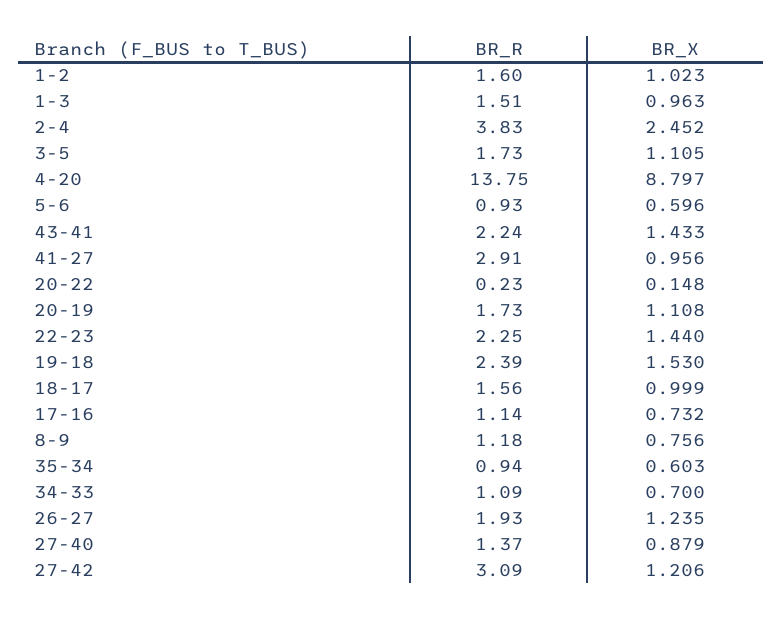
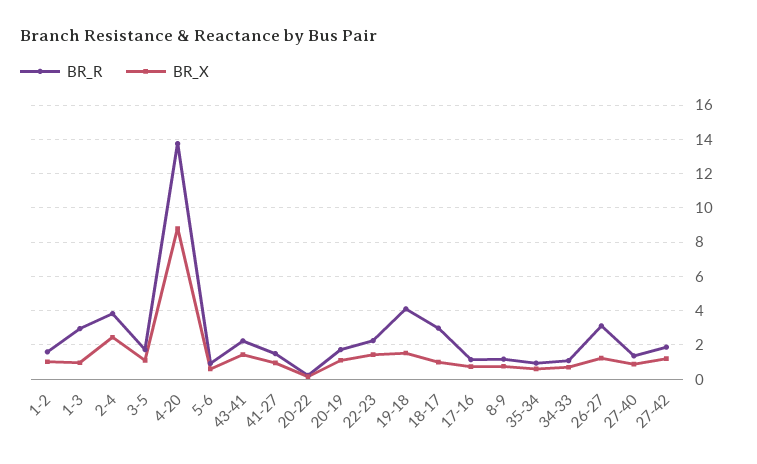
BR_R, 1-3: 1.51 -> 3
BR_R, 41-27: 2.91 -> 1.5
BR_R, 19-18: 2.39 -> 4
BR_R, 18-17: 1.56 -> 3
BR_R, 26-27: 1.93 -> 3
BR_R, 27-42: 3.09 -> 2

